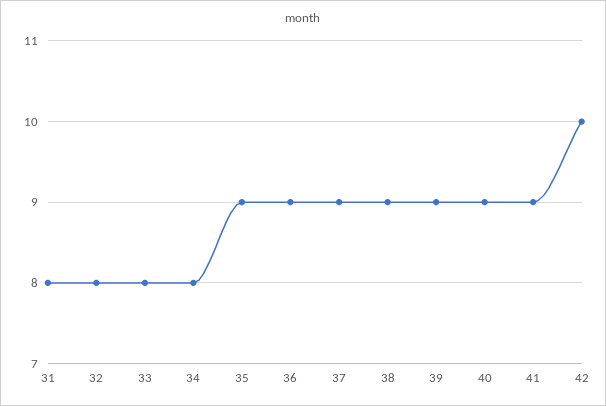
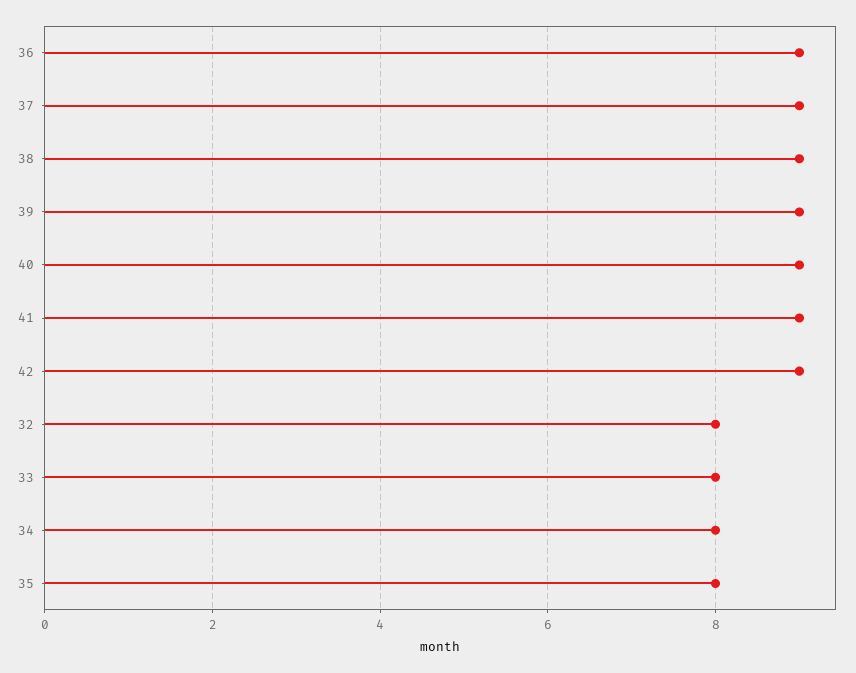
31: 8 -> none
35: 9 -> 8
42: 10 -> 9

